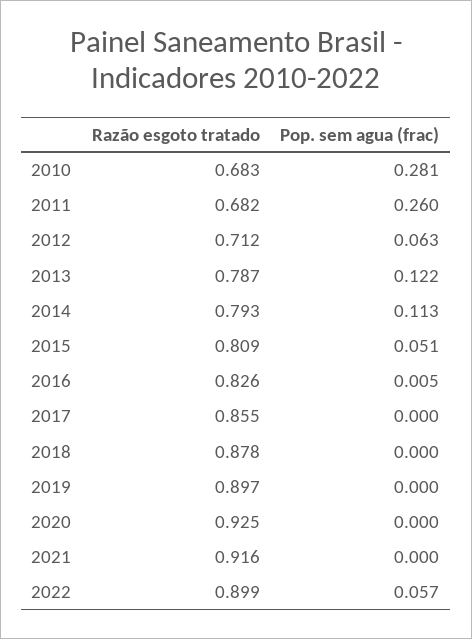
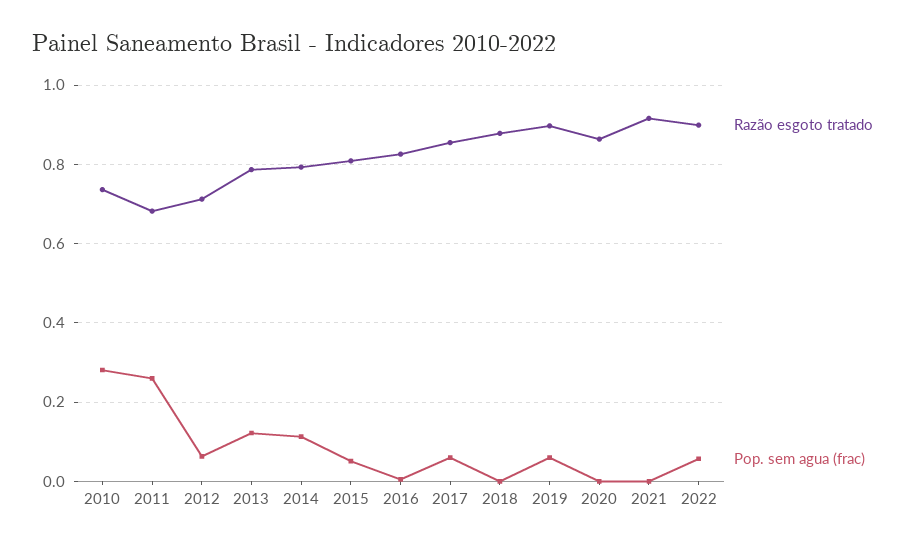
Razão esgoto tratado, 2010: 0.683 -> 0.74
Pop. sem agua (frac), 2017: 0 -> 0.06
Pop. sem agua (frac), 2019: 0 -> 0.06
Razão esgoto tratado, 2020: 0.925 -> 0.86

